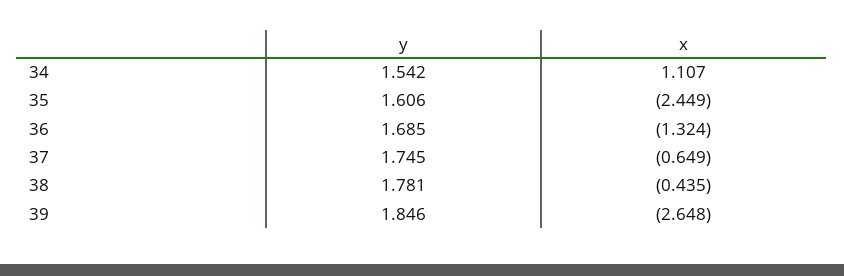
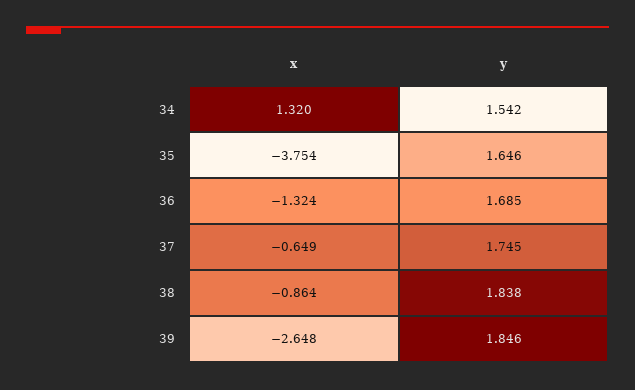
x, 34: 1.107 -> 1.32
y, 35: 1.606 -> 1.646
x, 35: -2.449 -> -3.754
y, 38: 1.781 -> 1.838
x, 38: -0.435 -> -0.864

